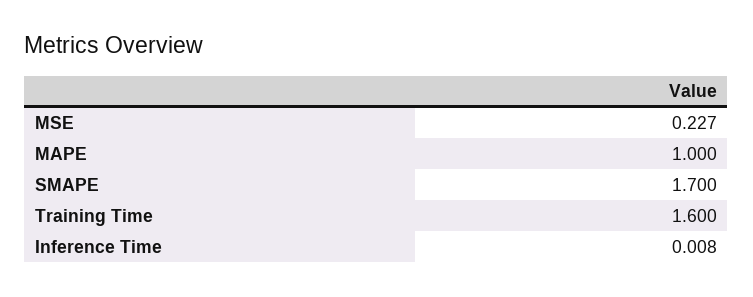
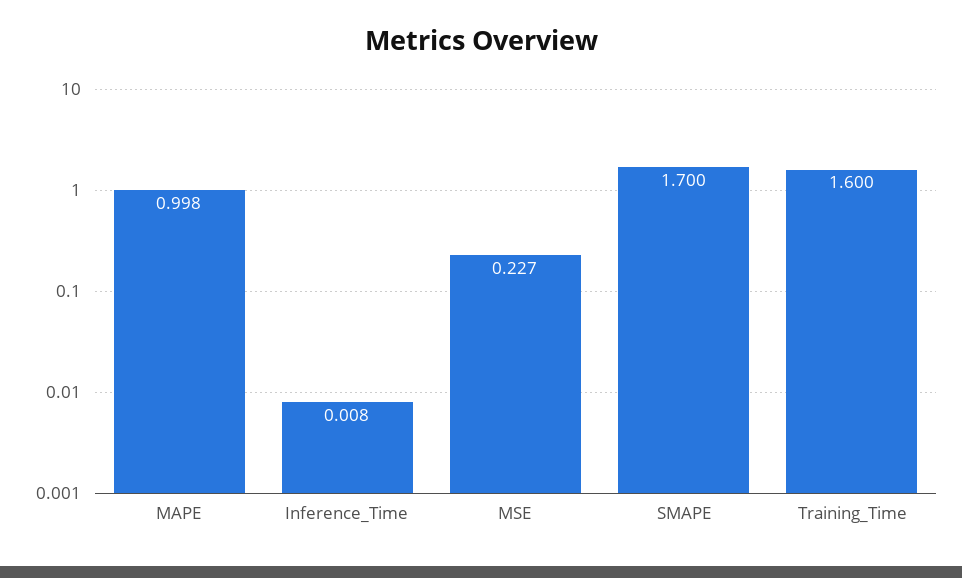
MAPE: 1 -> 0.998

